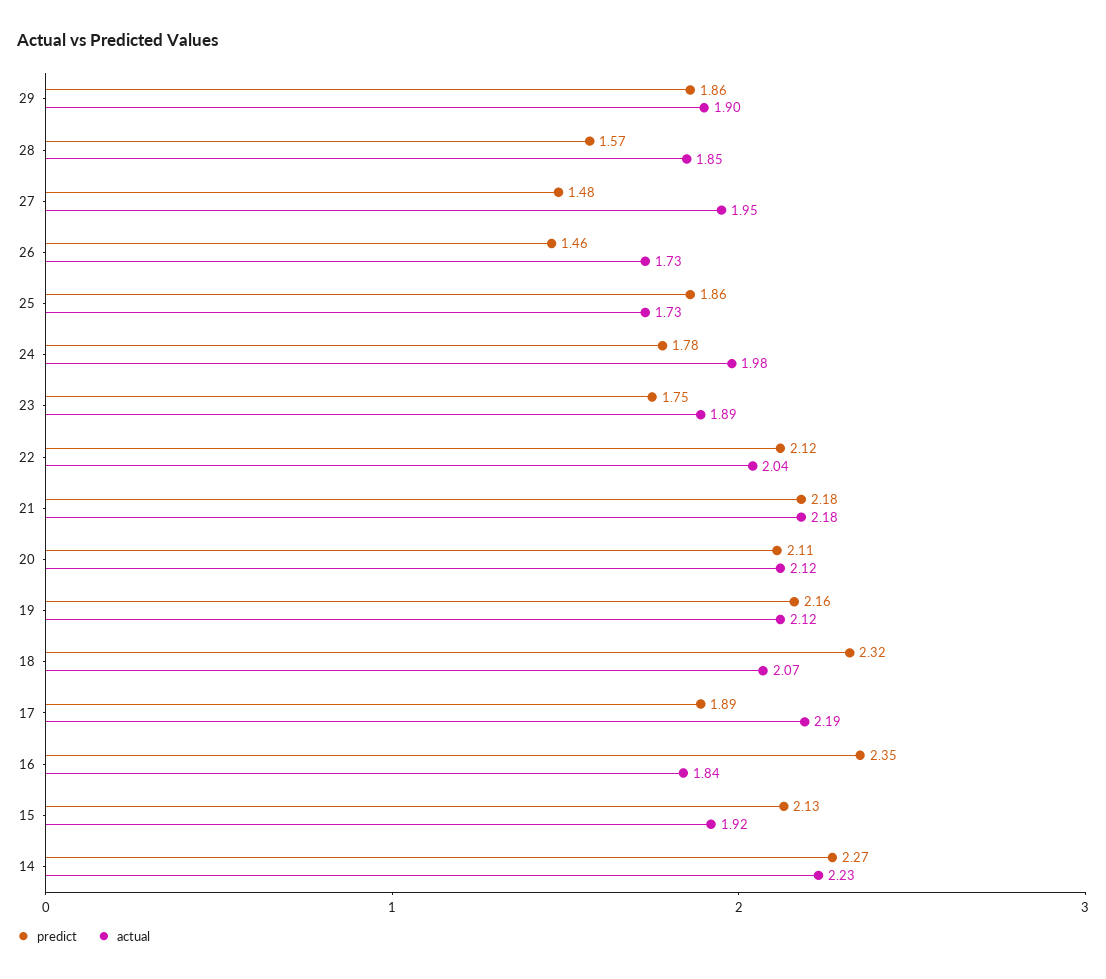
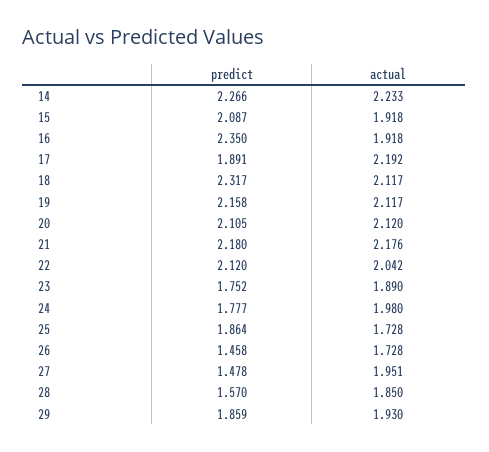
actual, 29: 1.9 -> 1.93
actual, 18: 2.07 -> 2.117
actual, 16: 1.84 -> 1.918
predict, 15: 2.13 -> 2.087

